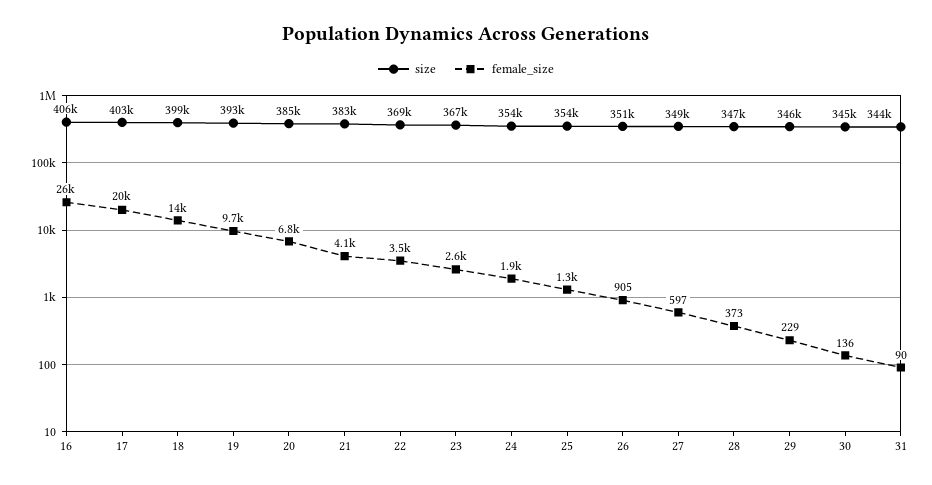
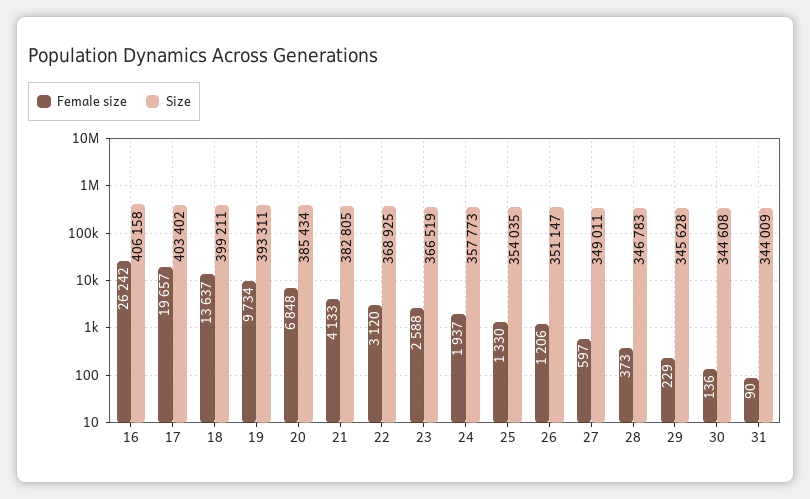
female_size, 22: 3500 -> 3120
size, 24: 354000 -> 357773
female_size, 26: 905 -> 1206

